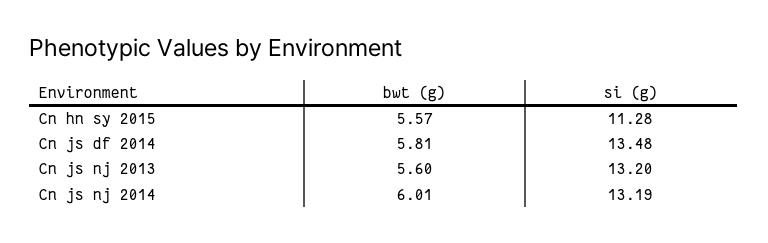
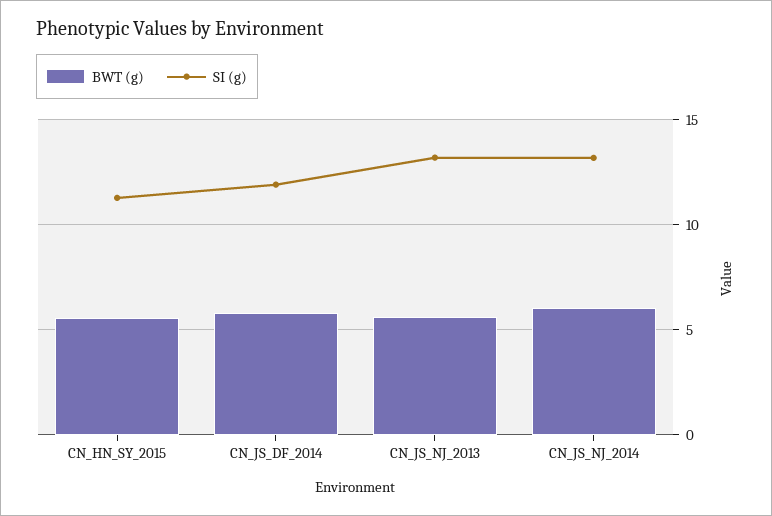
si (g), Cn js df 2014: 13.48 -> 12

